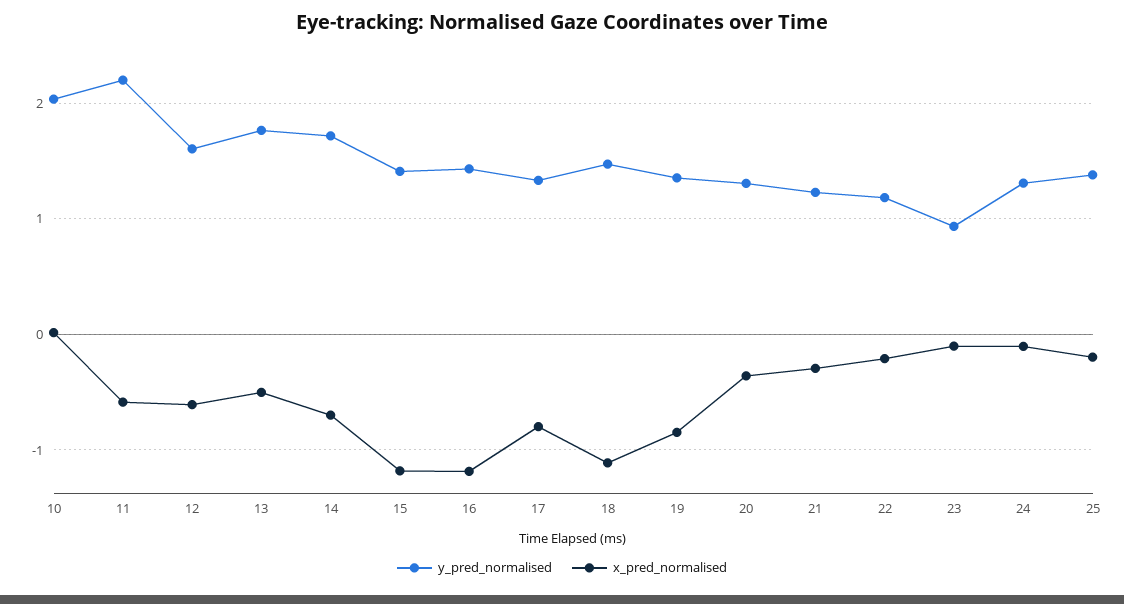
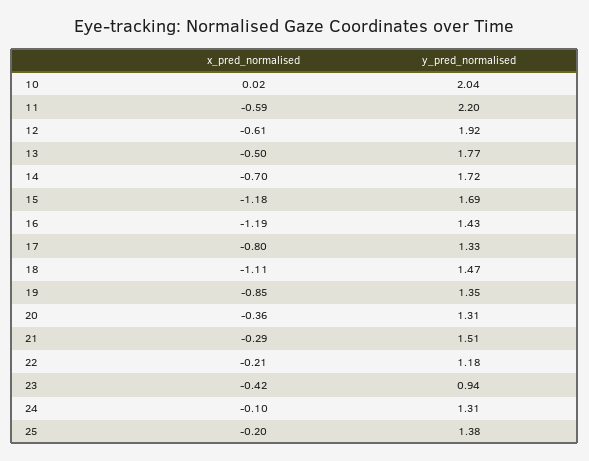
y_pred_normalised, 12: 1.6 -> 1.92
y_pred_normalised, 15: 1.4 -> 1.69
y_pred_normalised, 21: 1.2 -> 1.51
x_pred_normalised, 23: -0.1 -> -0.42

